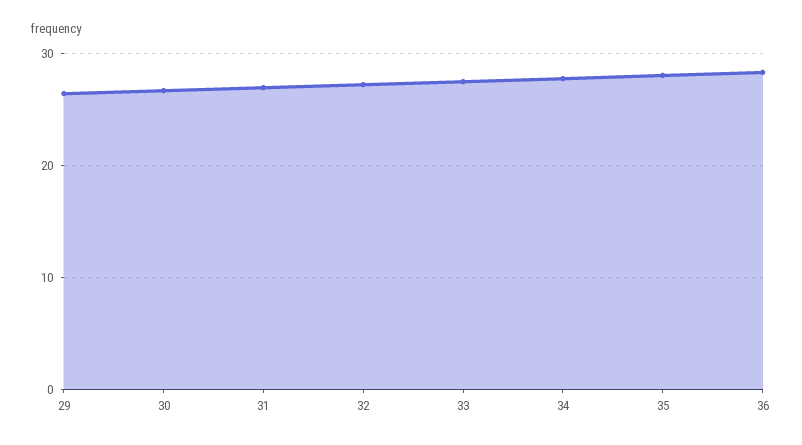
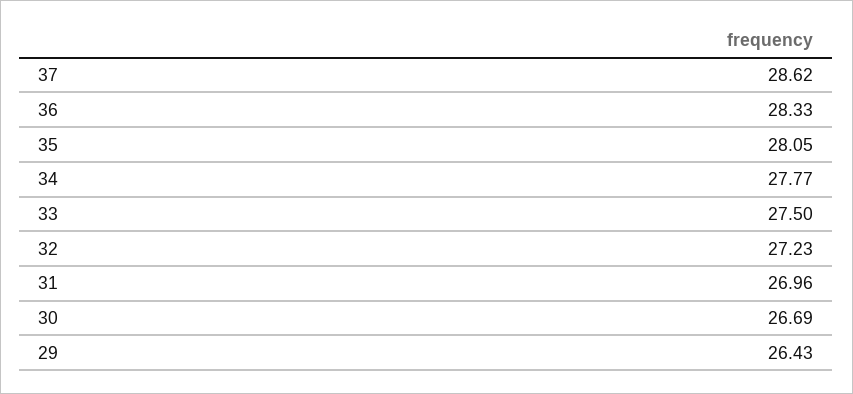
37: none -> 28.62

